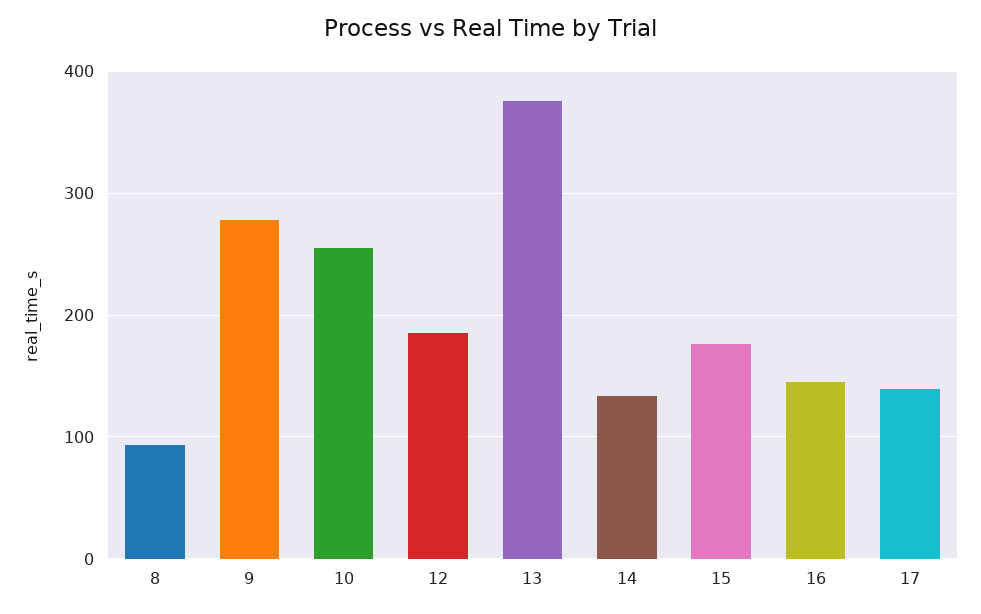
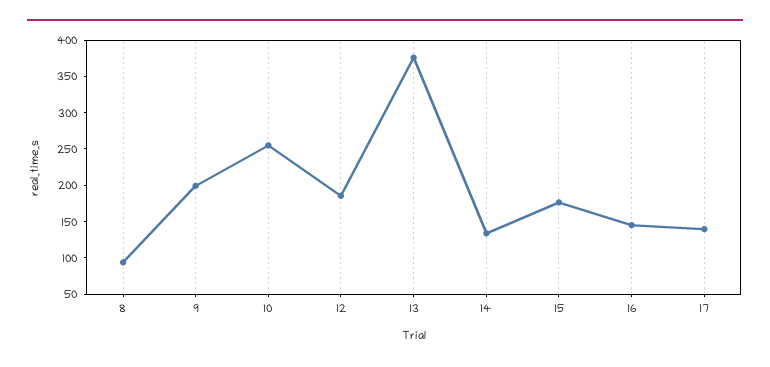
9: 280 -> 200

